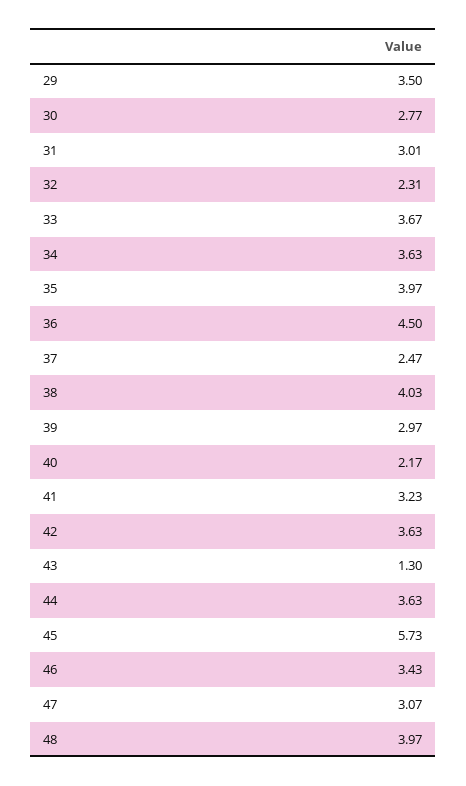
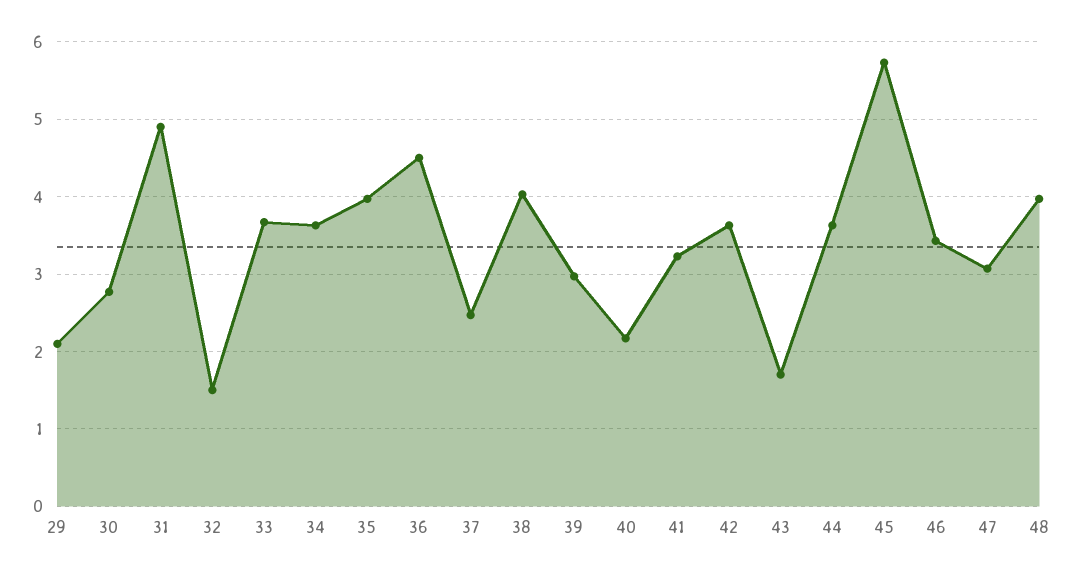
29: 3.5 -> 2.1
31: 3.01 -> 4.9
32: 2.31 -> 1.5
43: 1.3 -> 1.7

